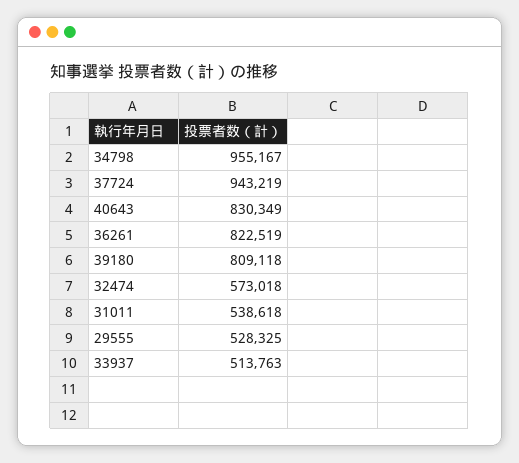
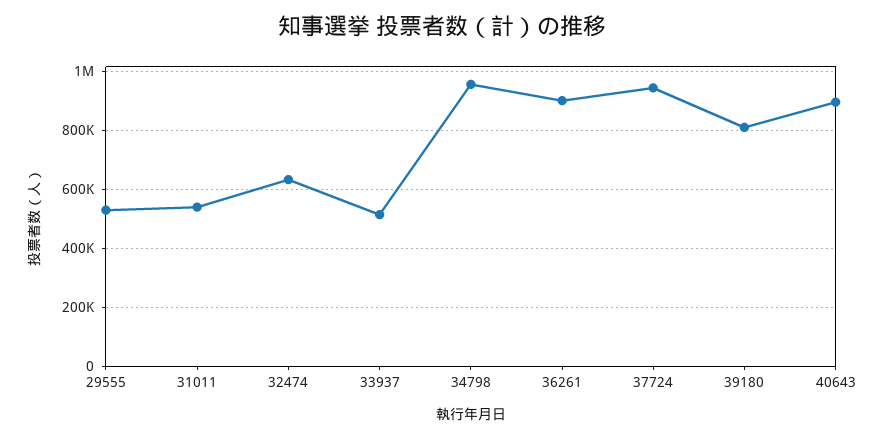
40643: 830349 -> 900000
36261: 822519 -> 900000
32474: 573018 -> 625000

